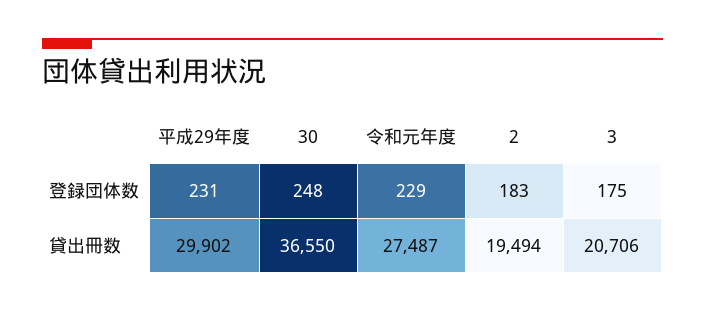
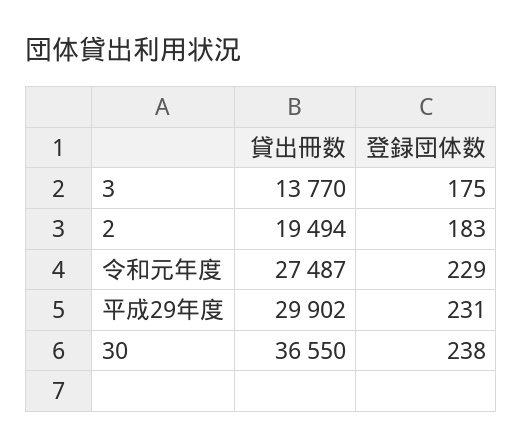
30, 登録団体数: 248 -> 238
3, 貸出冊数: 20706 -> 13770

